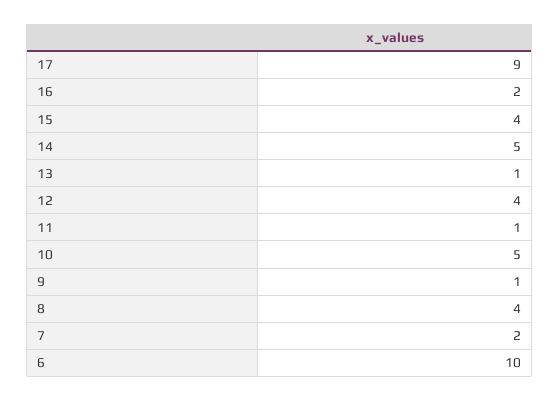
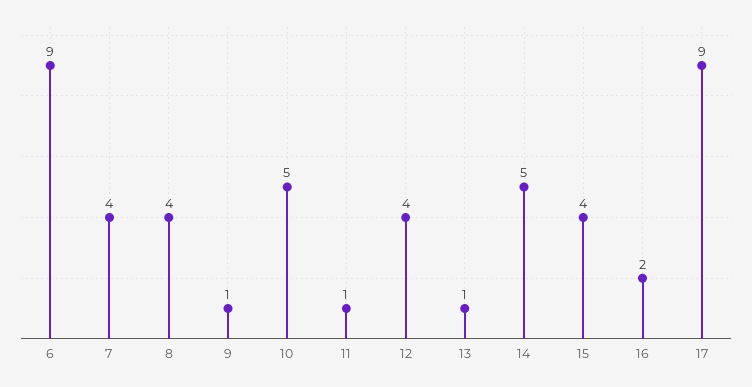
7: 2 -> 4
6: 10 -> 9

